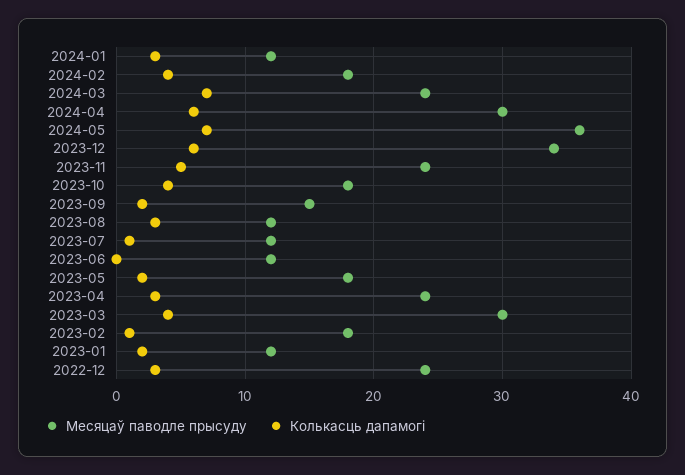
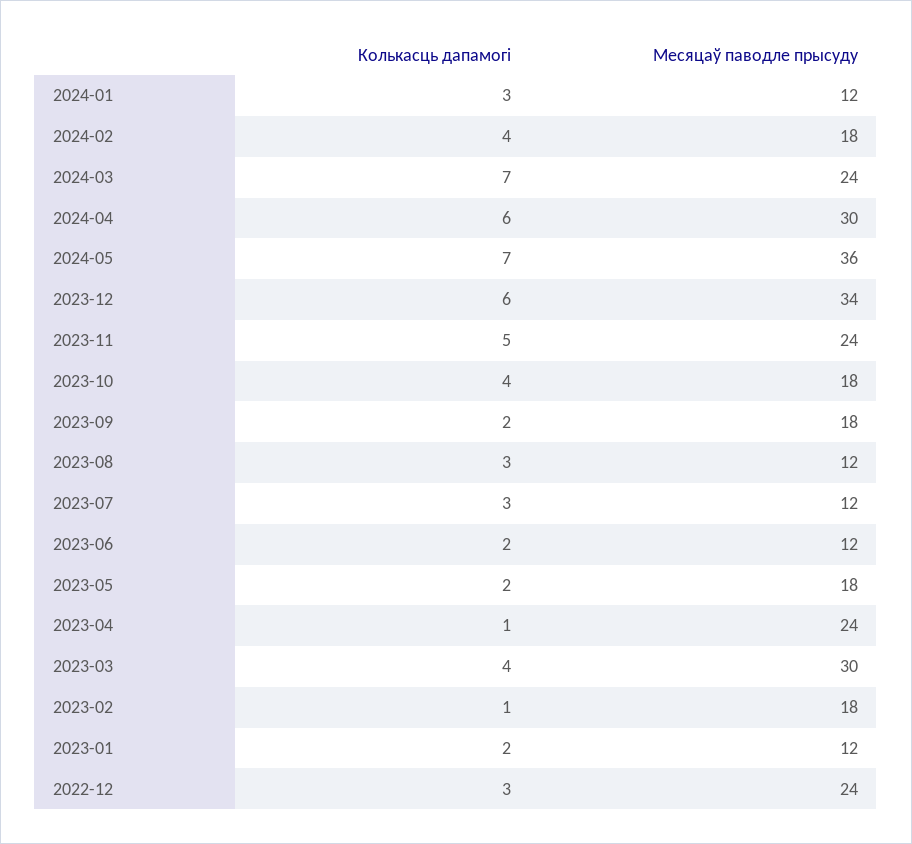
Месяцаў паводле прысуду, 2023-09: 15 -> 18
Колькасць дапамогі, 2023-07: 1 -> 3
Колькасць дапамогі, 2023-06: 0 -> 2
Колькасць дапамогі, 2023-04: 3 -> 1

